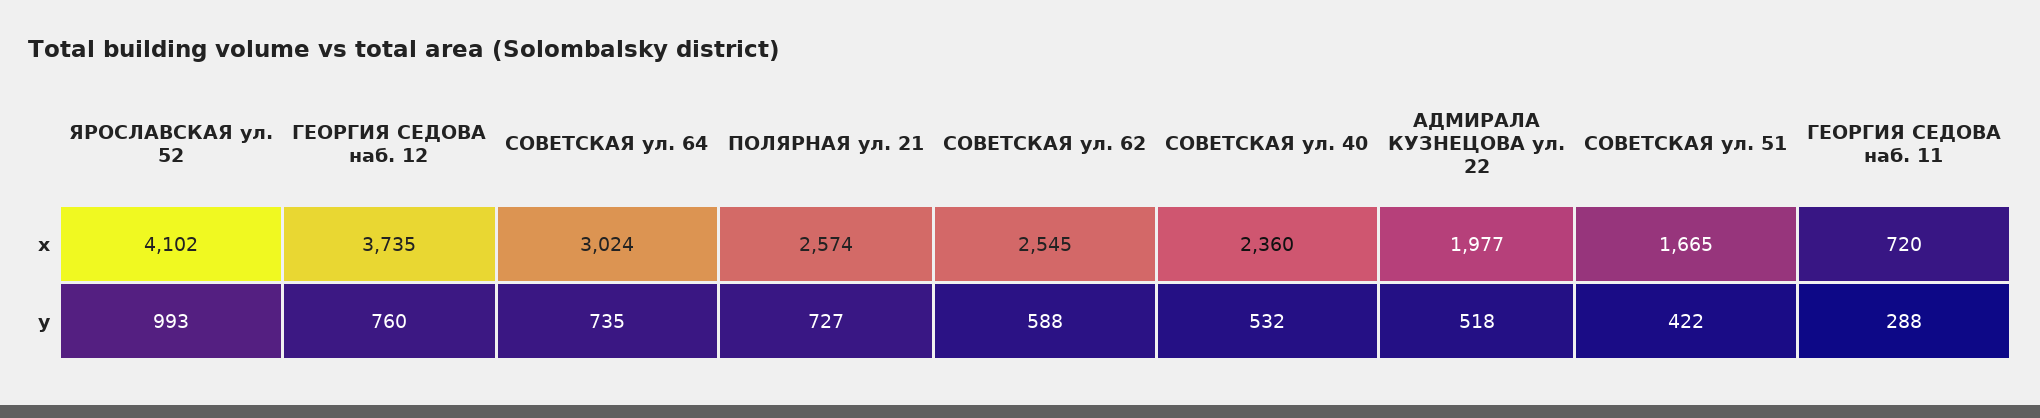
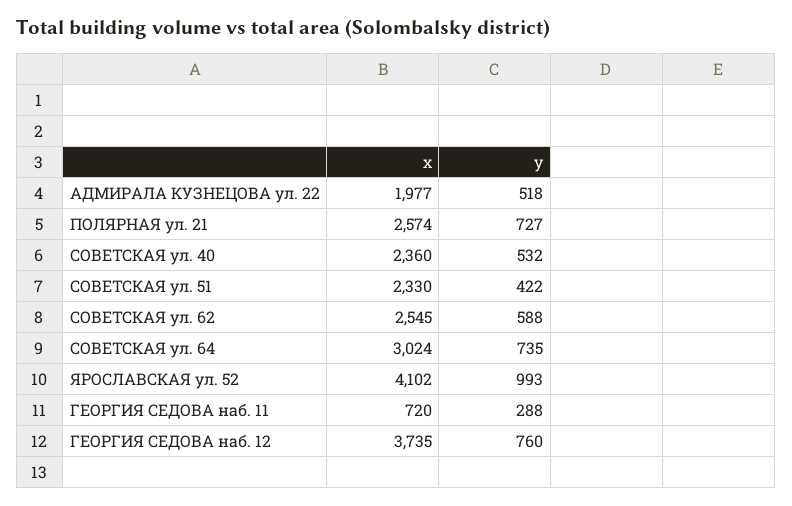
СОВЕТСКАЯ ул. 51, x: 1665 -> 2330

